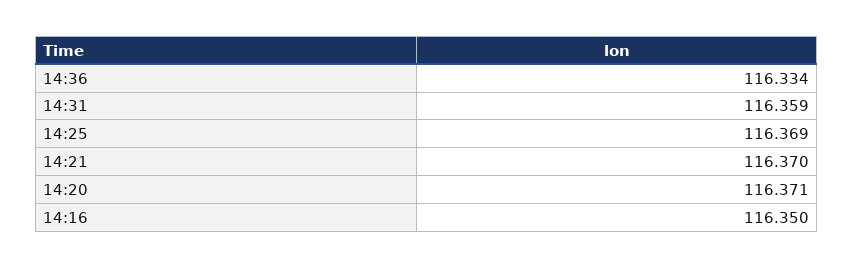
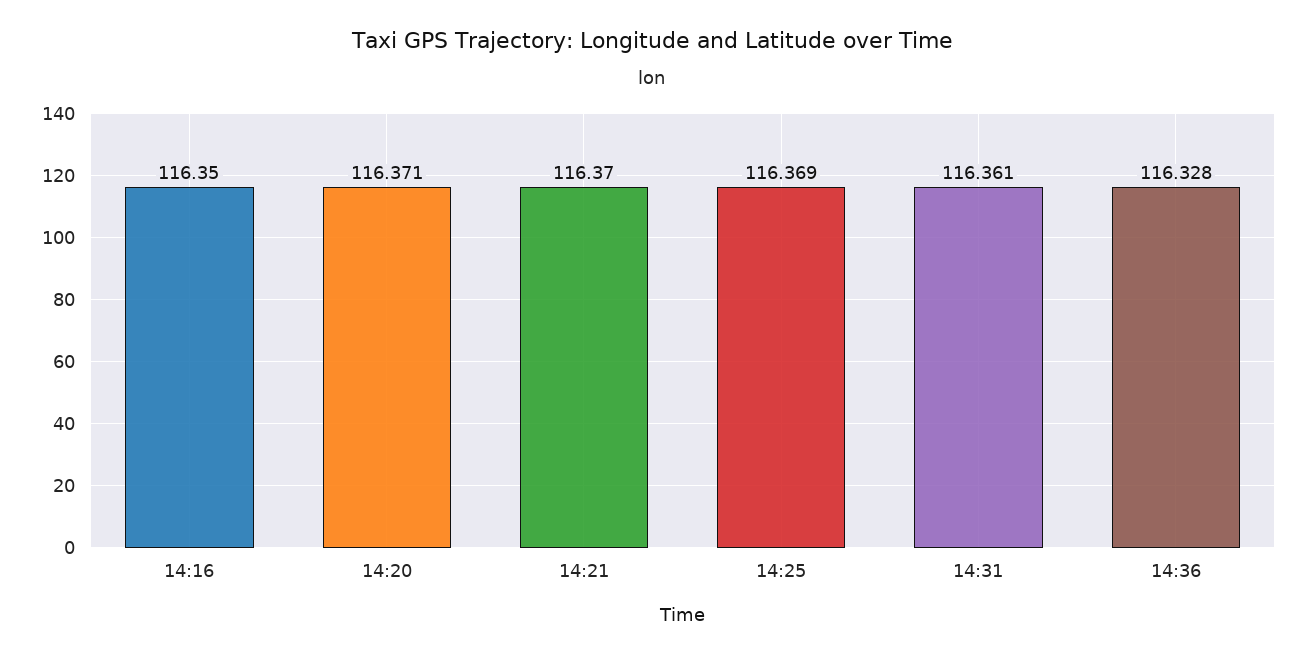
14:36: 116.334 -> 116.328
14:31: 116.359 -> 116.361

